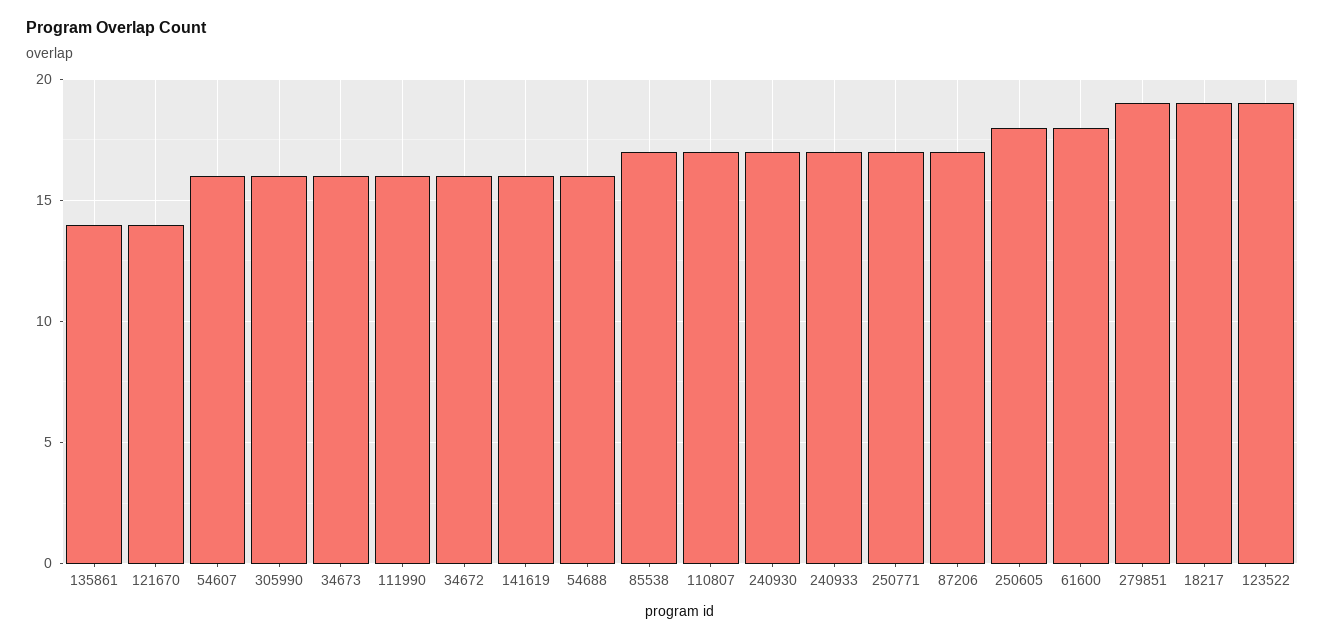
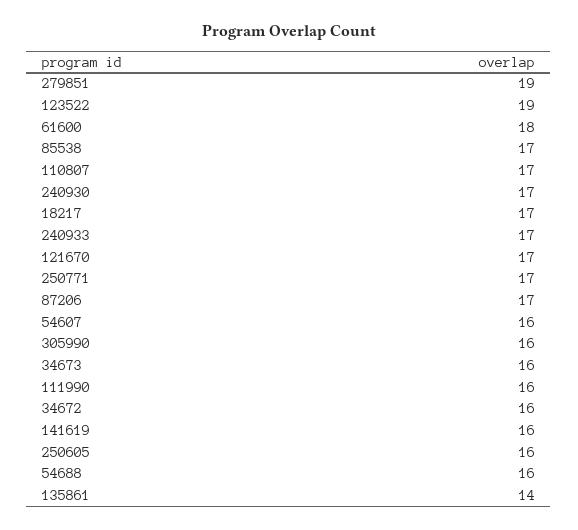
121670: 14 -> 17
250605: 18 -> 16
18217: 19 -> 17

